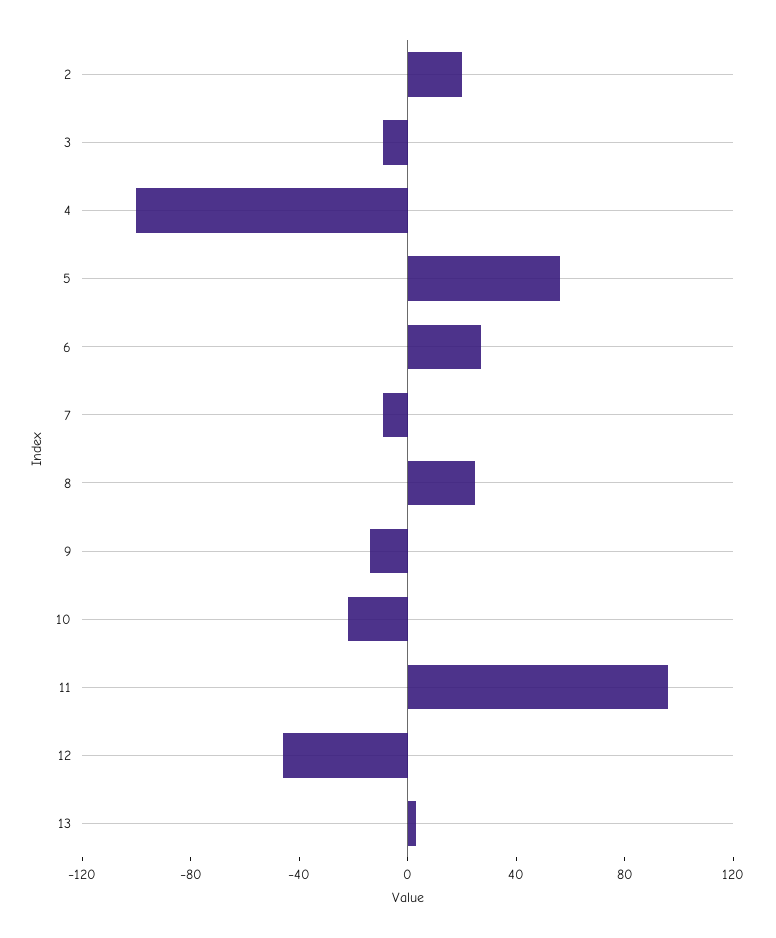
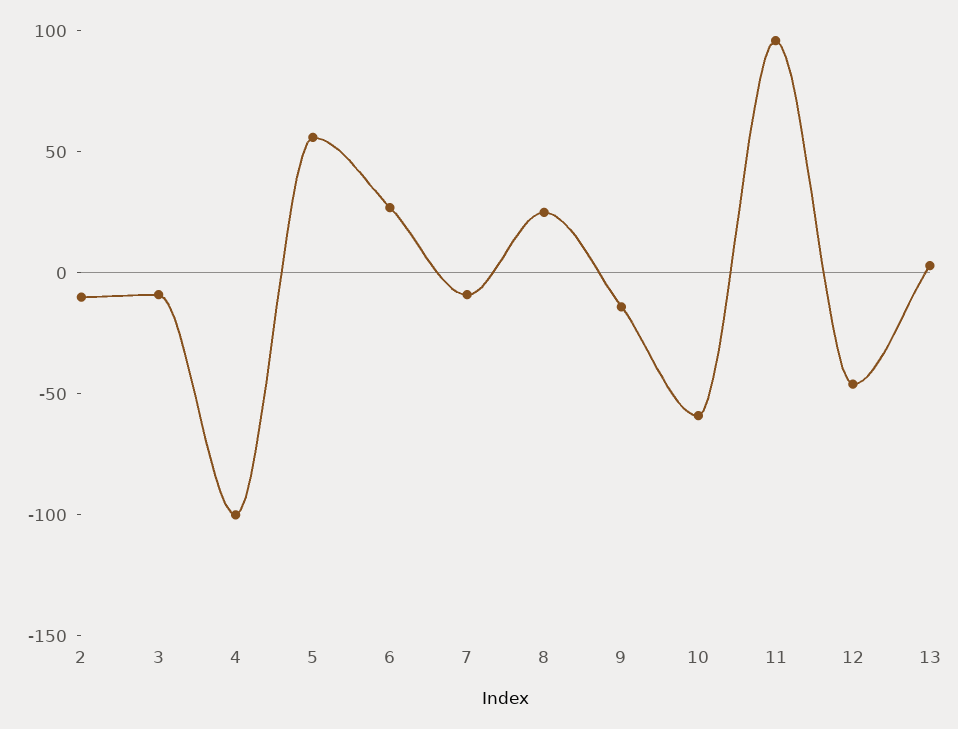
2: 20 -> -10
10: -20 -> -60

